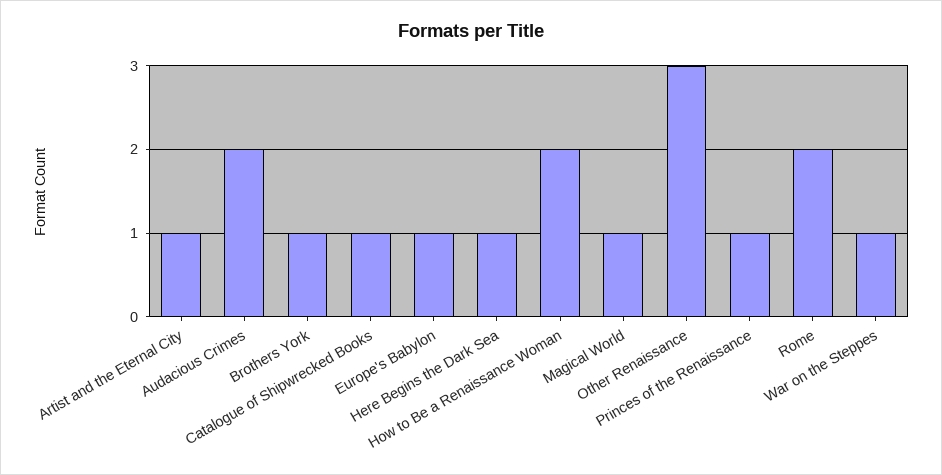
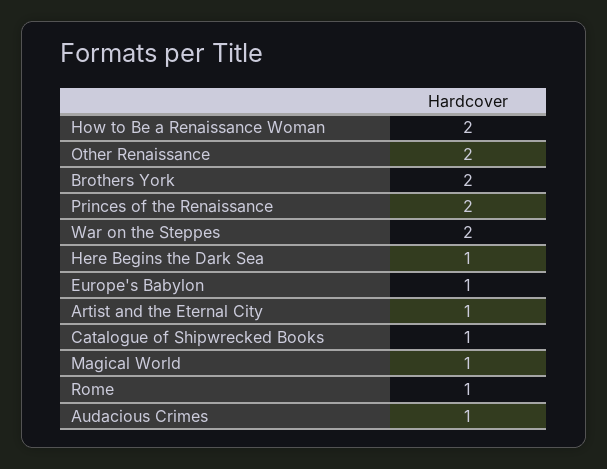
Audacious Crimes: 2 -> 1
Brothers York: 1 -> 2
Other Renaissance: 3 -> 2
Princes of the Renaissance: 1 -> 2
Rome: 2 -> 1
War on the Steppes: 1 -> 2

